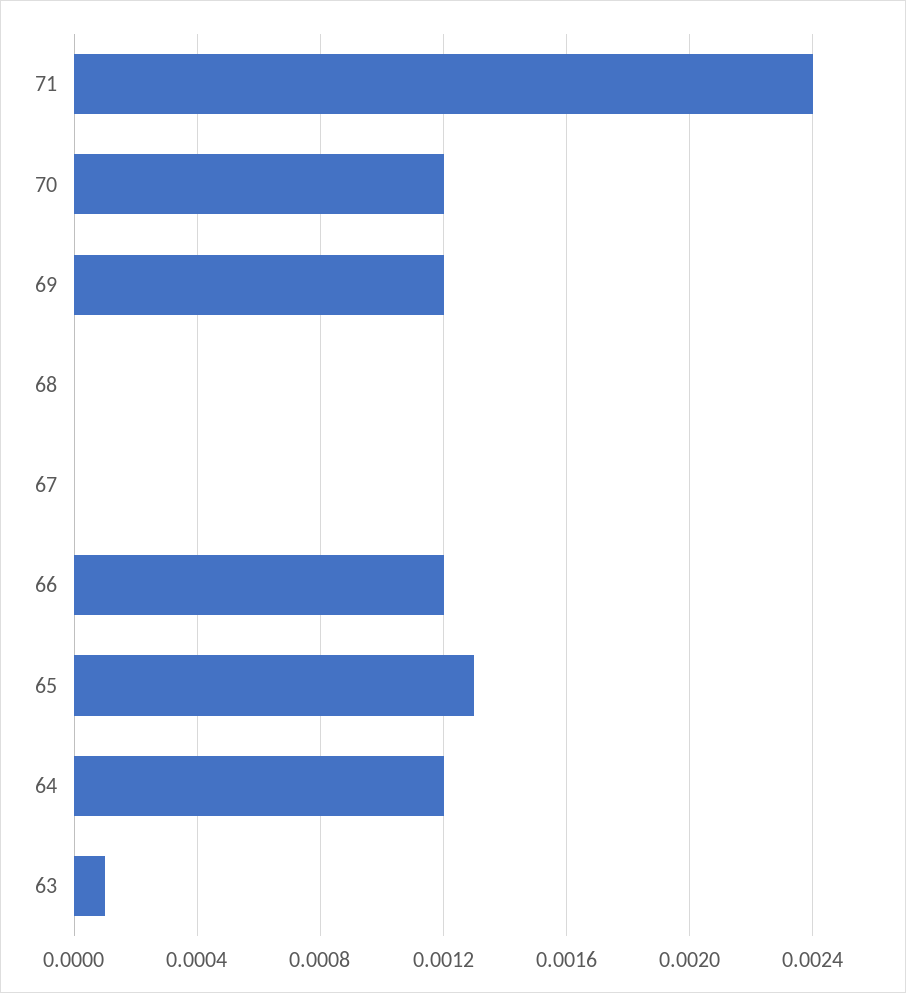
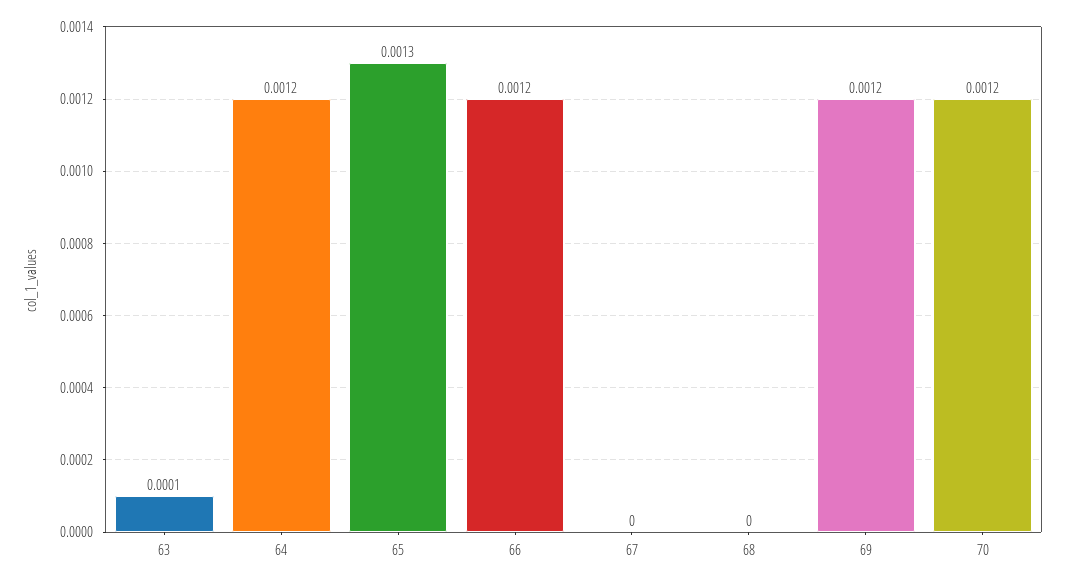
71: 0.0024 -> none

